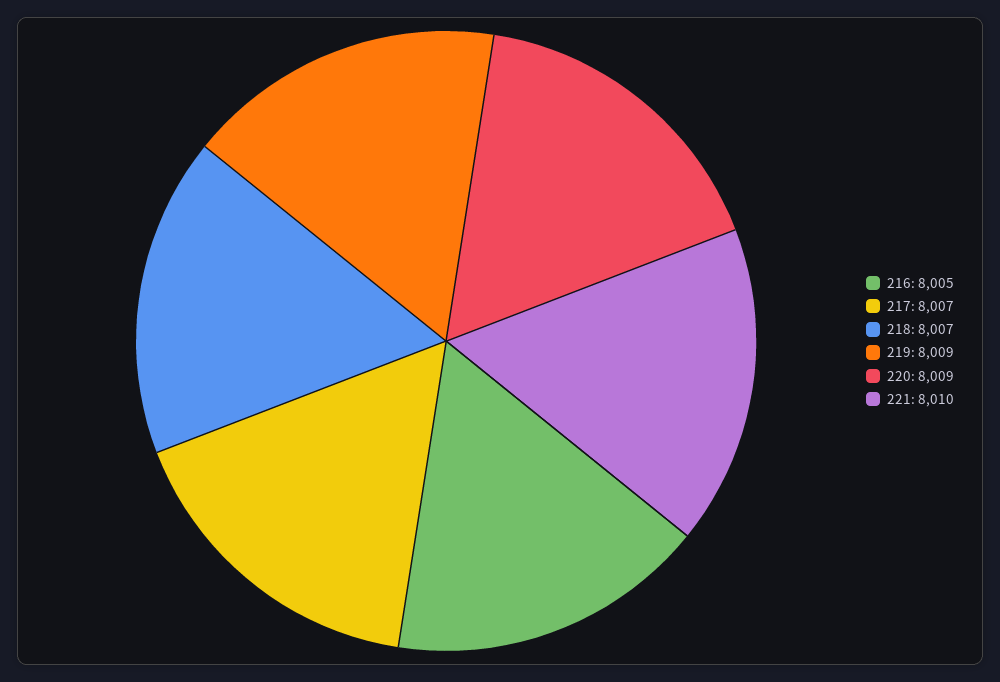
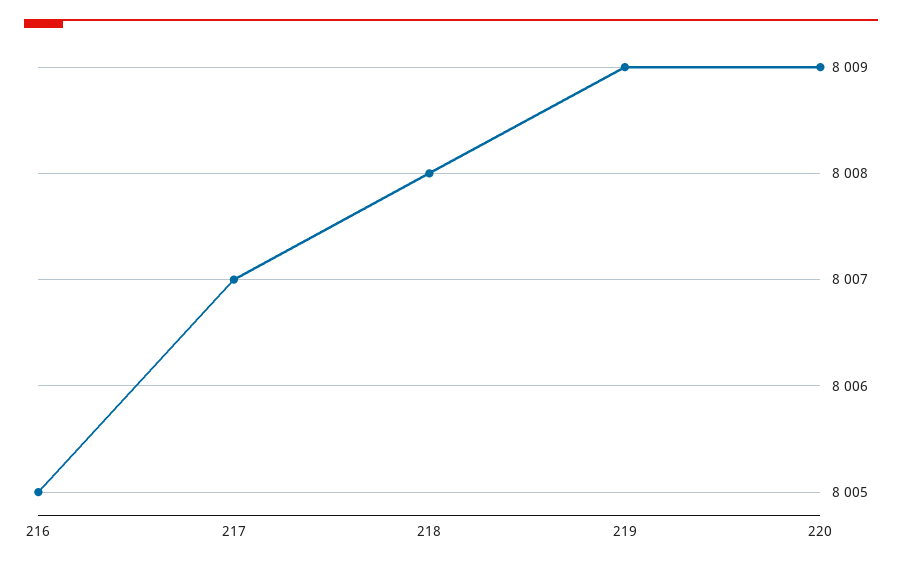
218: 8007 -> 8008
221: 8010 -> none

